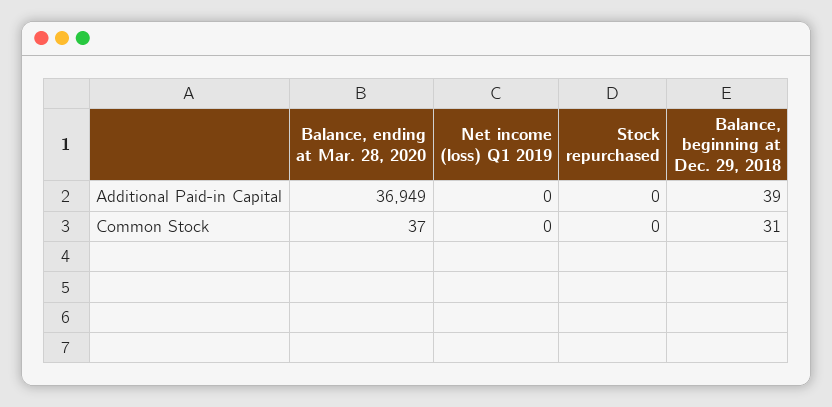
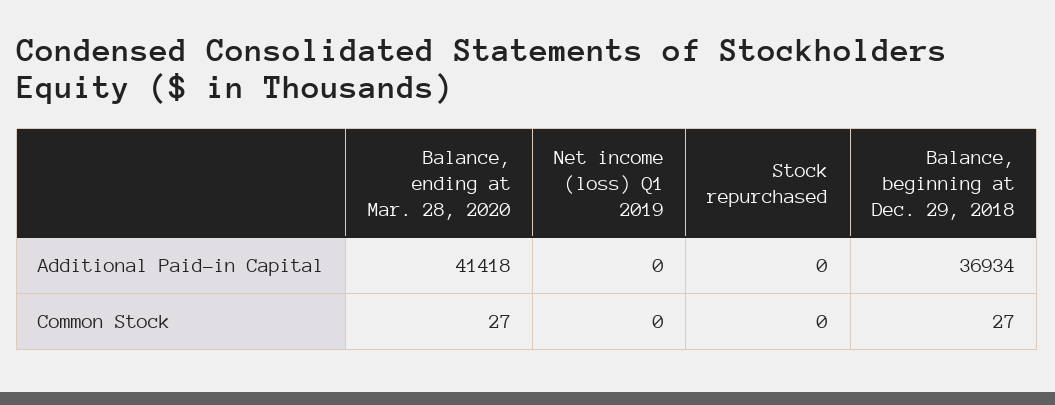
Balance, ending at Mar. 28, 2020, Additional Paid-in Capital: 36949 -> 41418
Balance, beginning at Dec. 29, 2018, Additional Paid-in Capital: 39 -> 36934
Balance, ending at Mar. 28, 2020, Common Stock: 37 -> 27
Balance, beginning at Dec. 29, 2018, Common Stock: 31 -> 27

